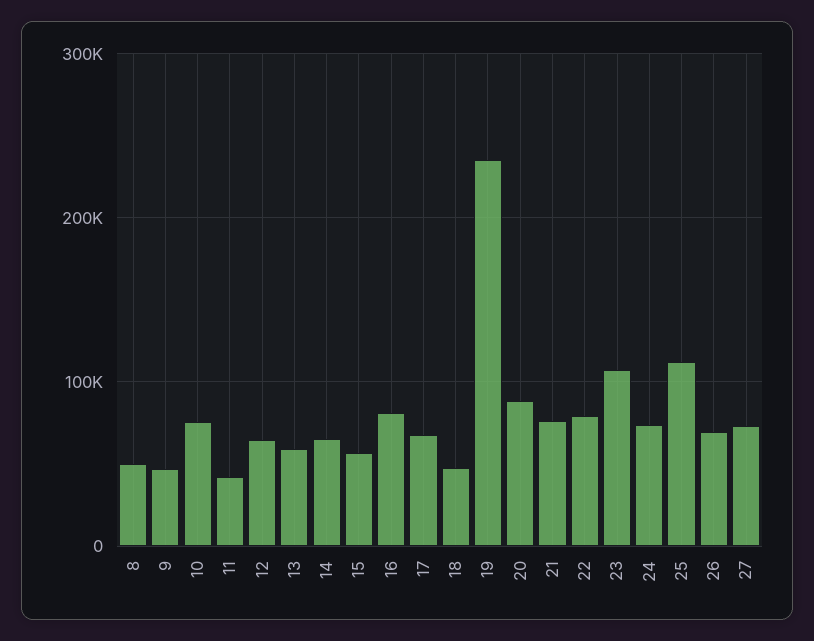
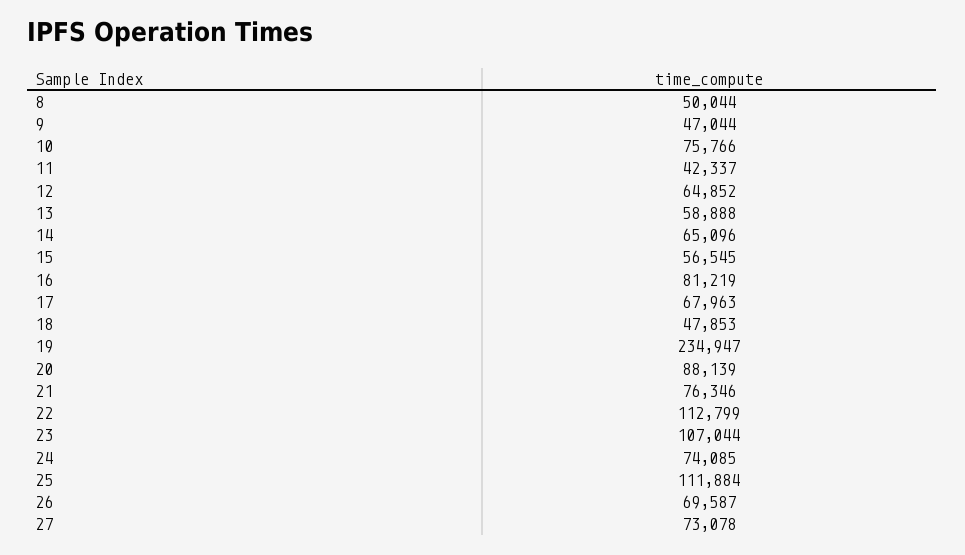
22: 80000 -> 112799

